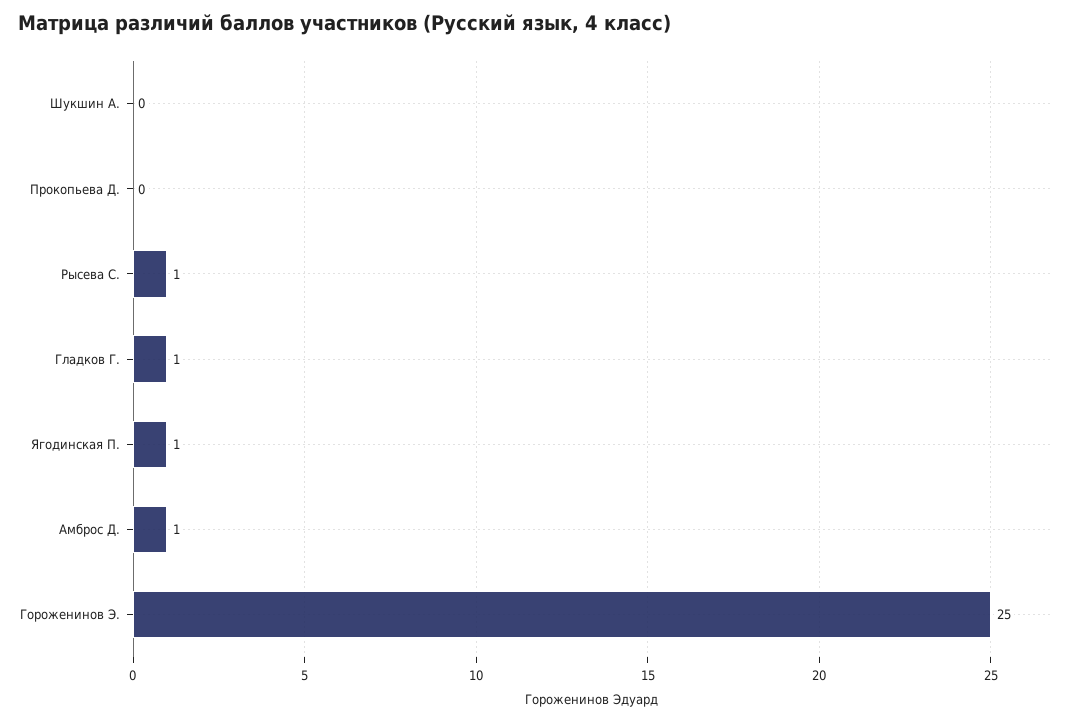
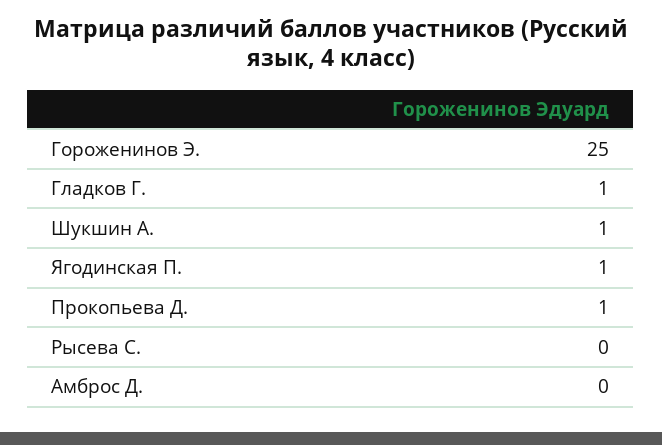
Шукшин А.: 0 -> 1
Прокопьева Д.: 0 -> 1
Рысева С.: 1 -> 0
Амброс Д.: 1 -> 0

